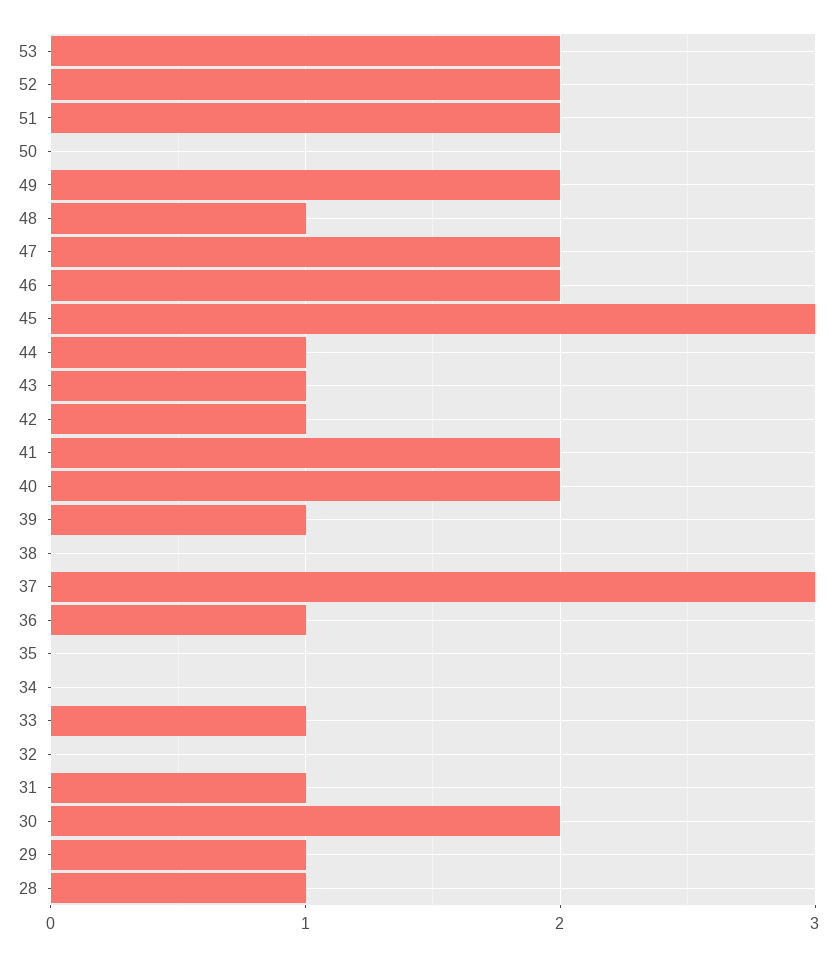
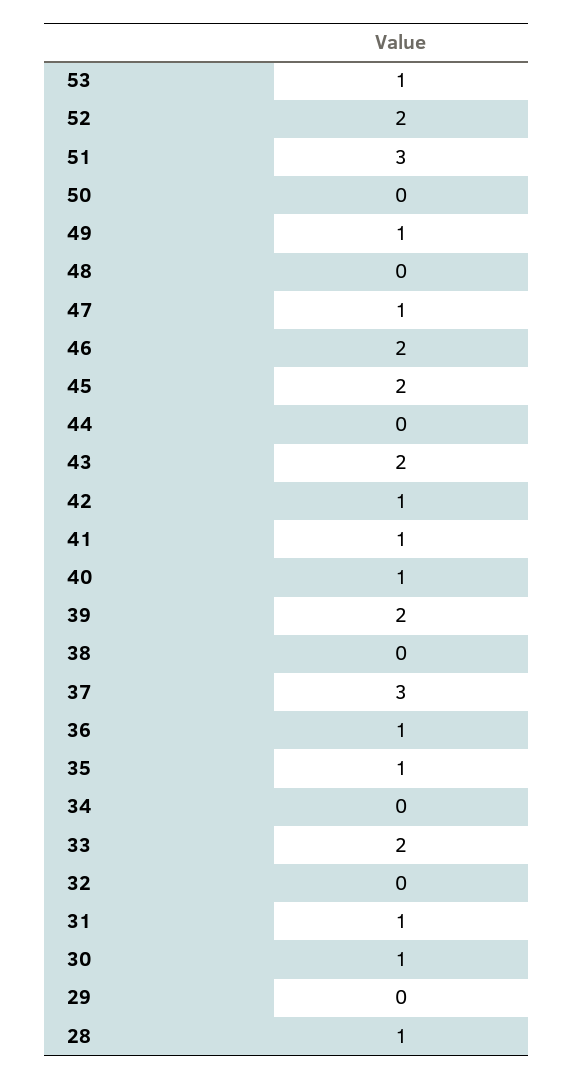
53: 2 -> 1
51: 2 -> 3
49: 2 -> 1
48: 1 -> 0
47: 2 -> 1
45: 3 -> 2
44: 1 -> 0
43: 1 -> 2
41: 2 -> 1
40: 2 -> 1
39: 1 -> 2
35: 0 -> 1
33: 1 -> 2
30: 2 -> 1
29: 1 -> 0

